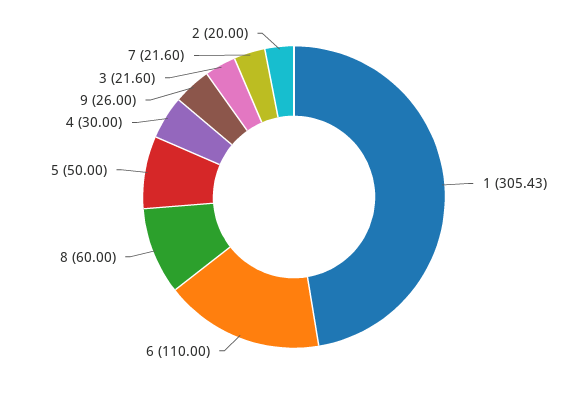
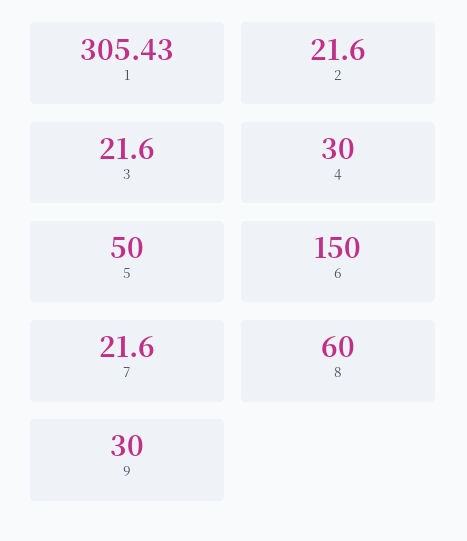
6: 110 -> 150
9: 26 -> 30
2: 20 -> 21.6

